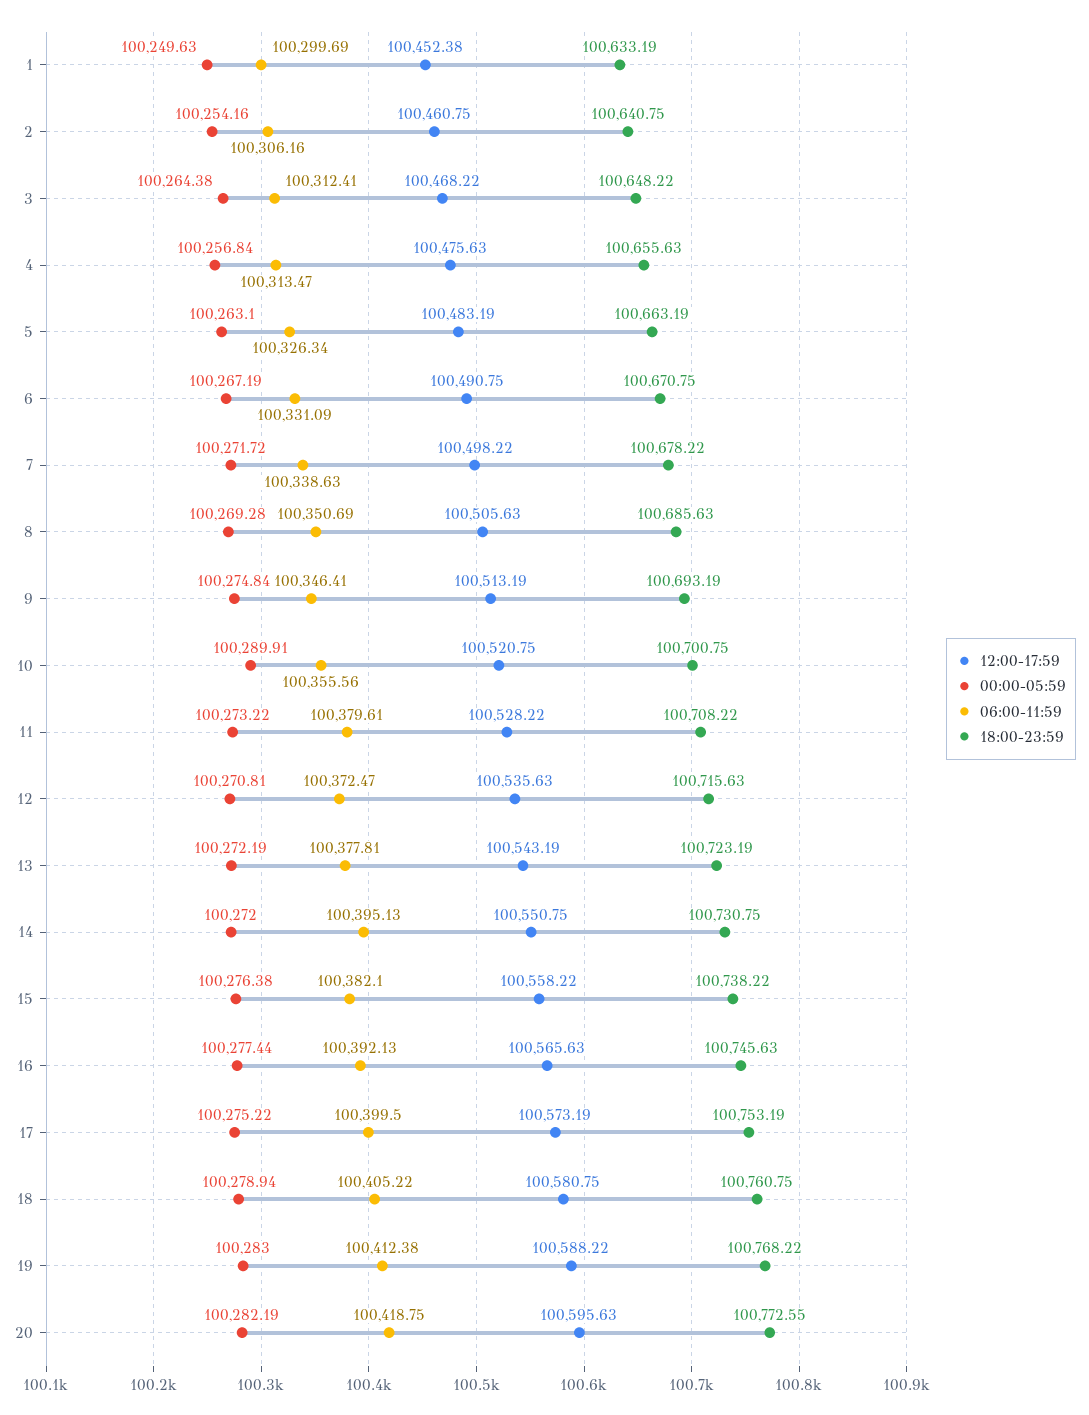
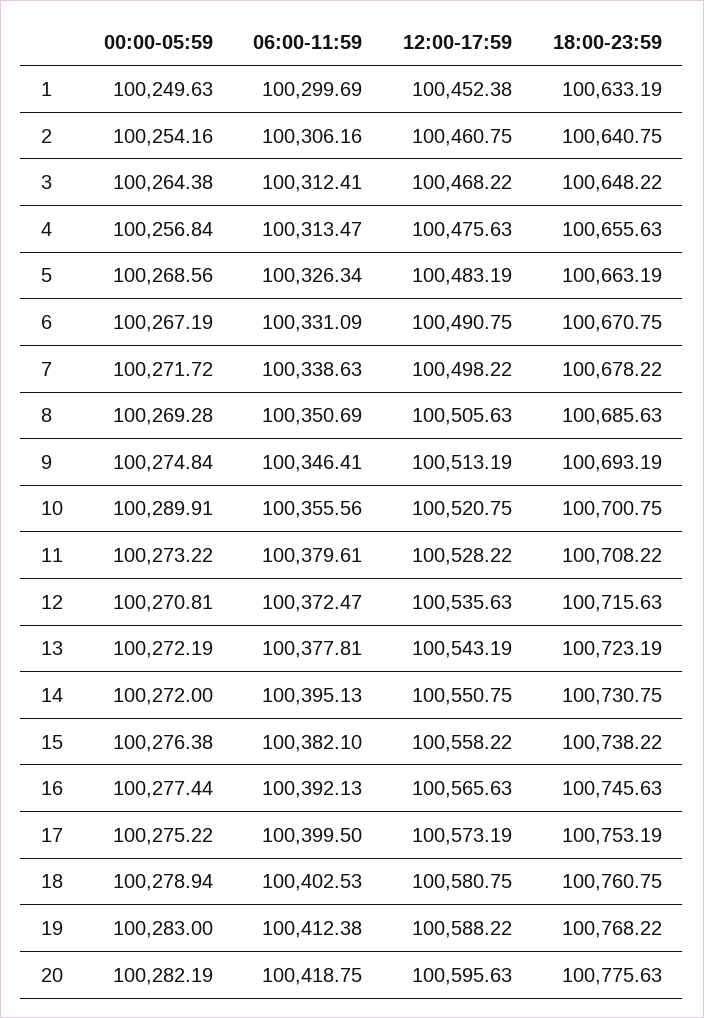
00:00-05:59, 5: 100263.1 -> 100268.56
06:00-11:59, 18: 100405.22 -> 100402.53
18:00-23:59, 20: 100772.55 -> 100775.63

